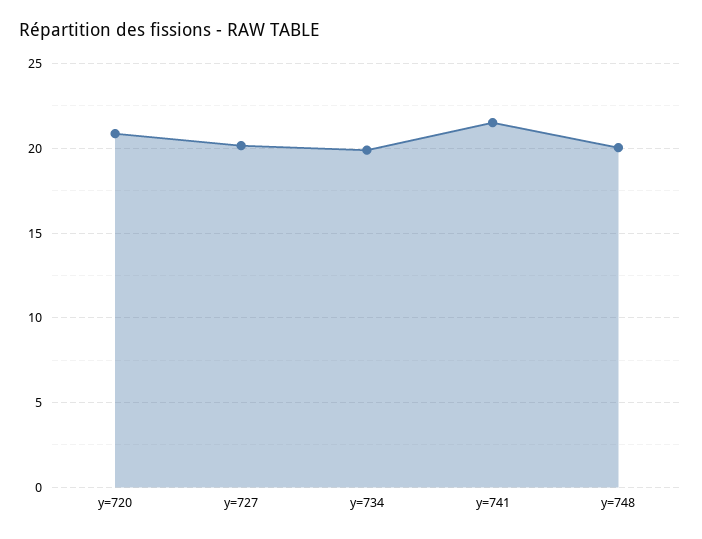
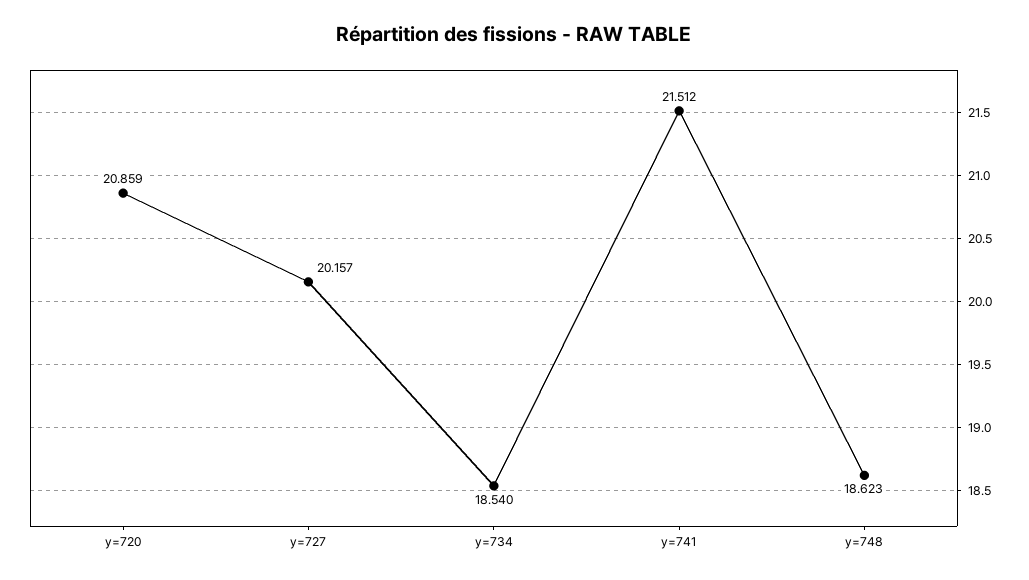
y=734: 20 -> 18.54
y=748: 20 -> 18.623

